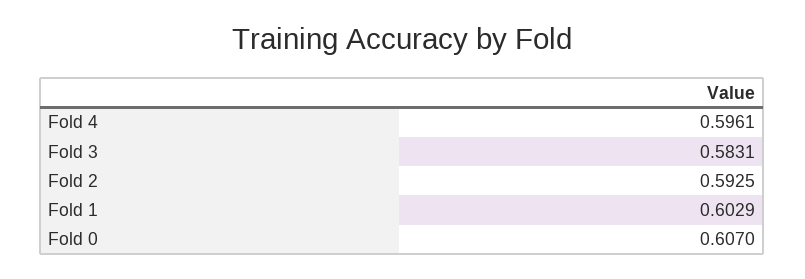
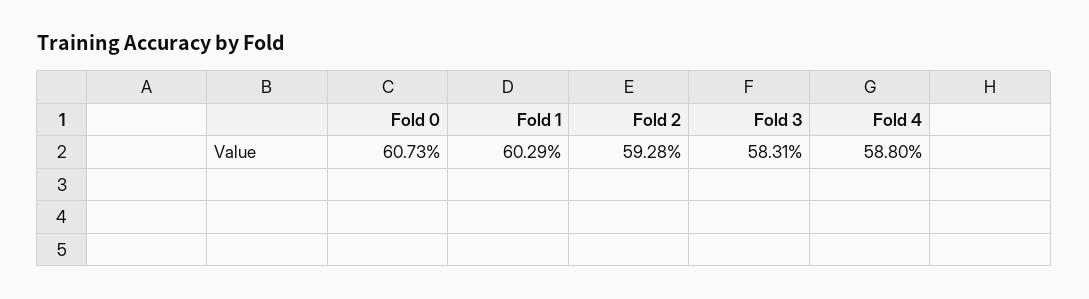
Fold 4: 0.5961 -> 0.588
Fold 2: 0.5925 -> 0.5928
Fold 0: 0.607 -> 0.6073

